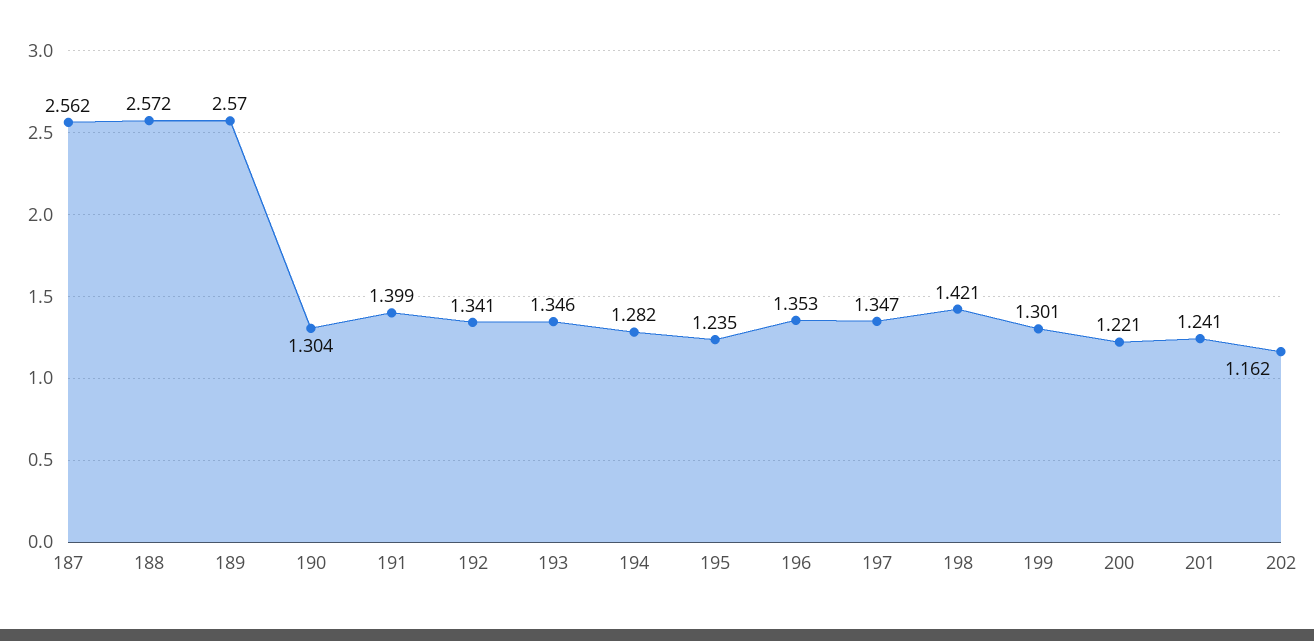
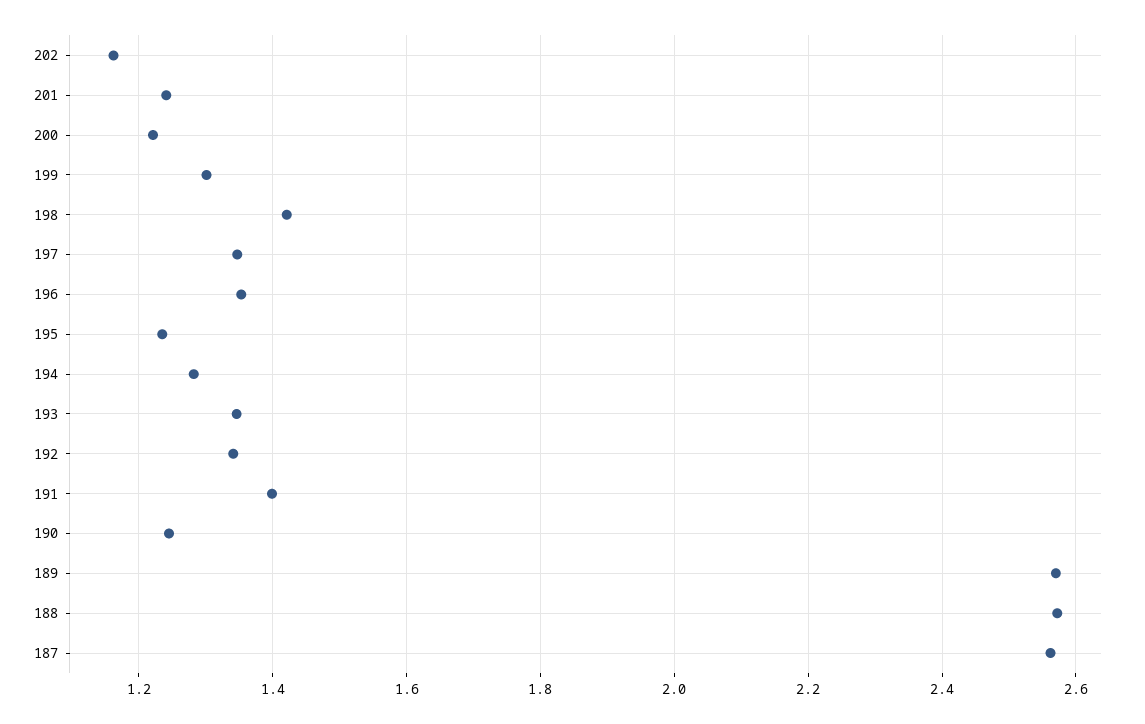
190: 1.304 -> 1.24

